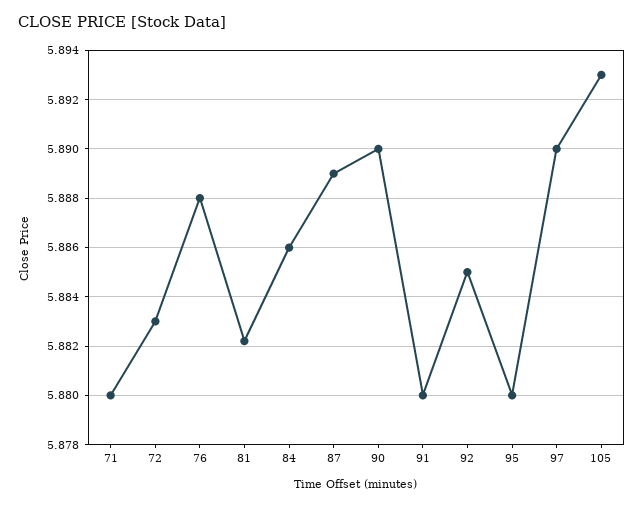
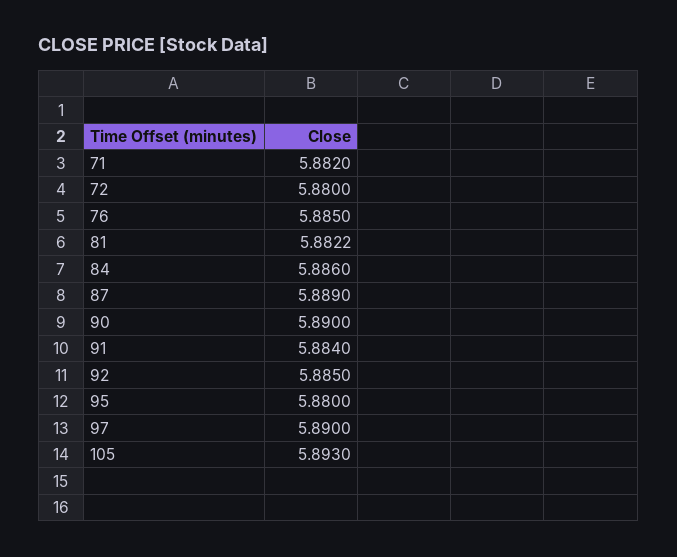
71: 5.88 -> 5.882
72: 5.883 -> 5.88
76: 5.888 -> 5.885
91: 5.88 -> 5.884

